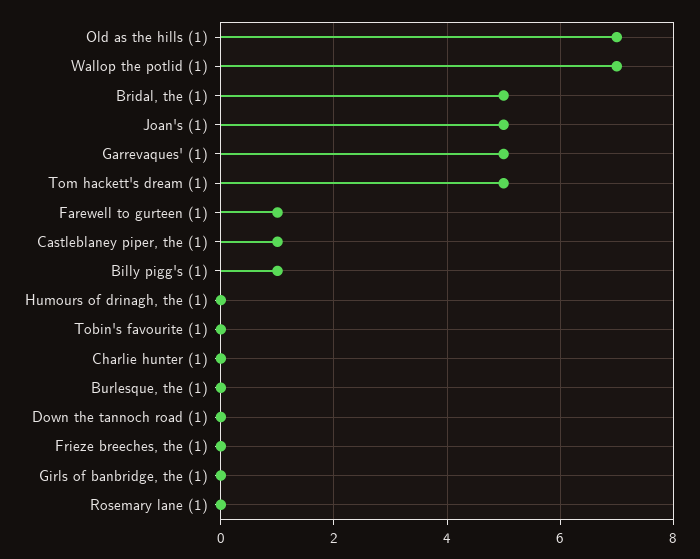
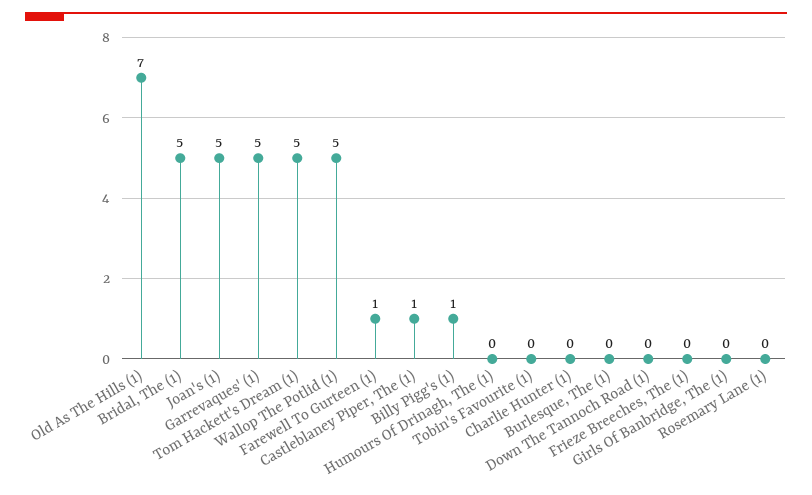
Wallop the potlid (1): 7 -> 5

